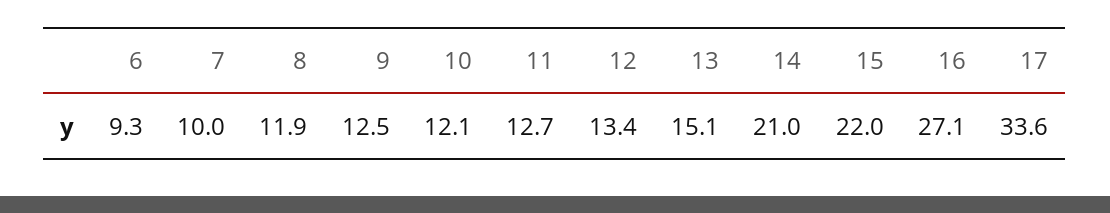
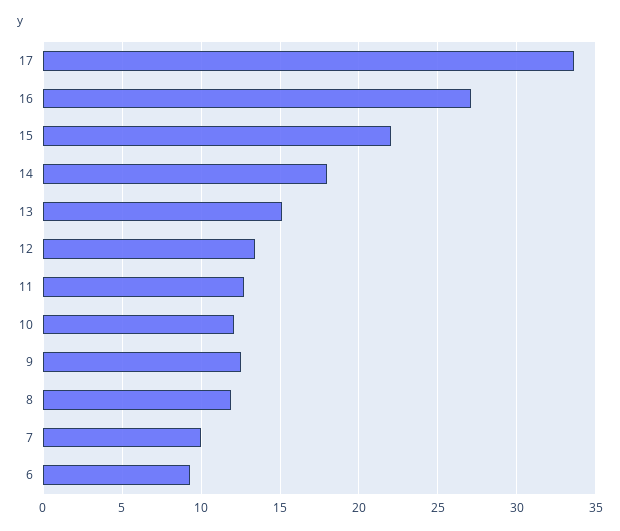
14: 21 -> 18

